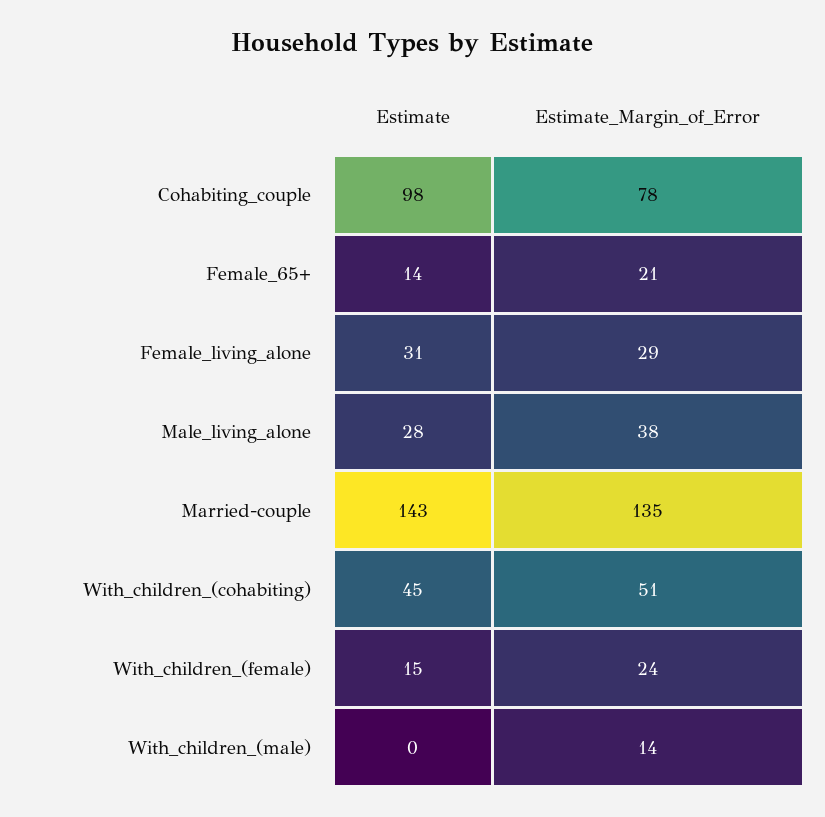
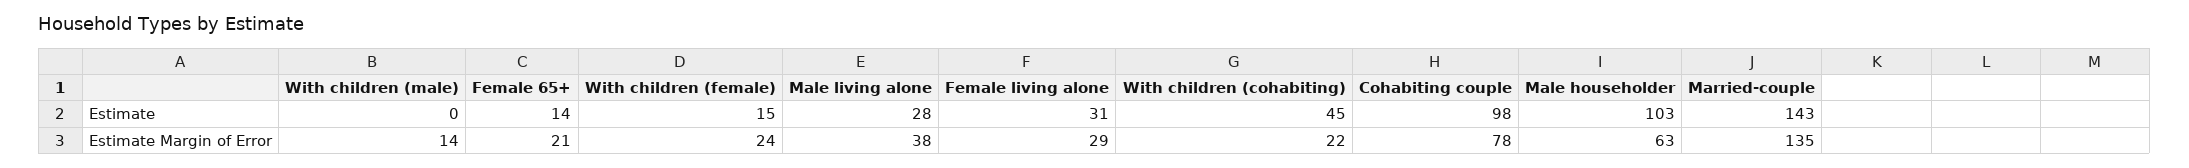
Estimate_Margin_of_Error, With_children_(cohabiting): 51 -> 22
Estimate, Male householder: none -> 103
Estimate_Margin_of_Error, Male householder: none -> 63

